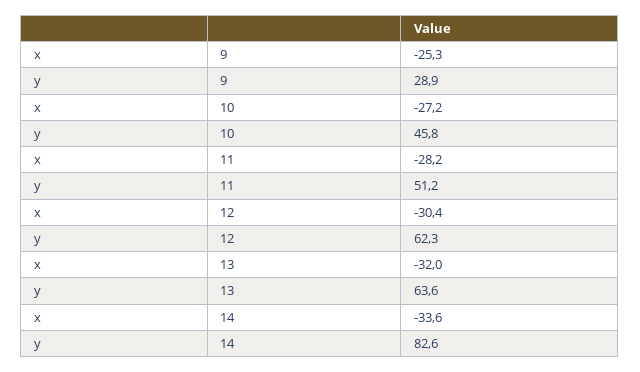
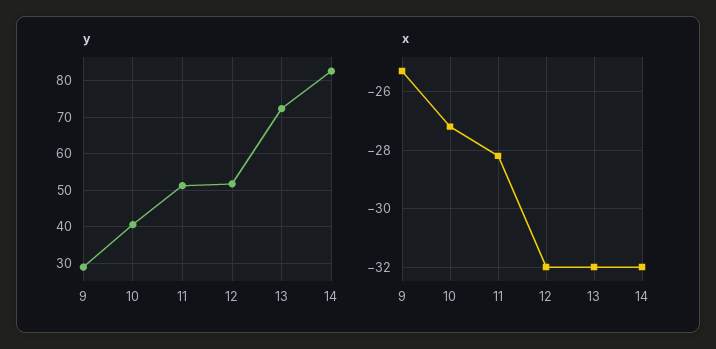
y, 10: 45.8 -> 40
x, 12: -30.4 -> -32
y, 12: 62.3 -> 52
y, 13: 63.6 -> 72
x, 14: -33.6 -> -32

